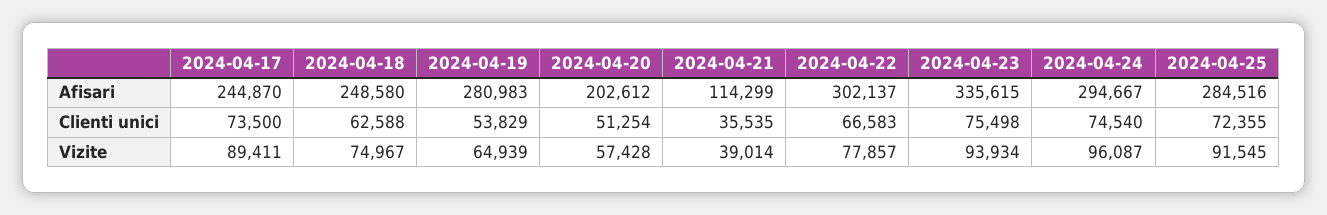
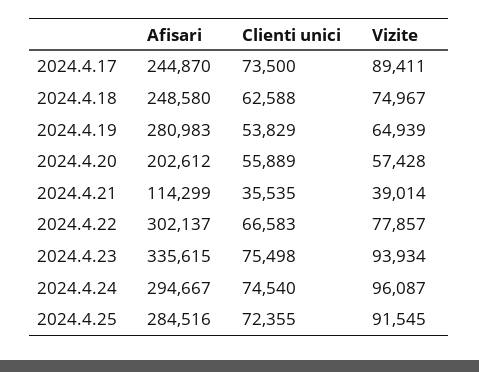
2024-04-20, Clienti unici: 51254 -> 55889

